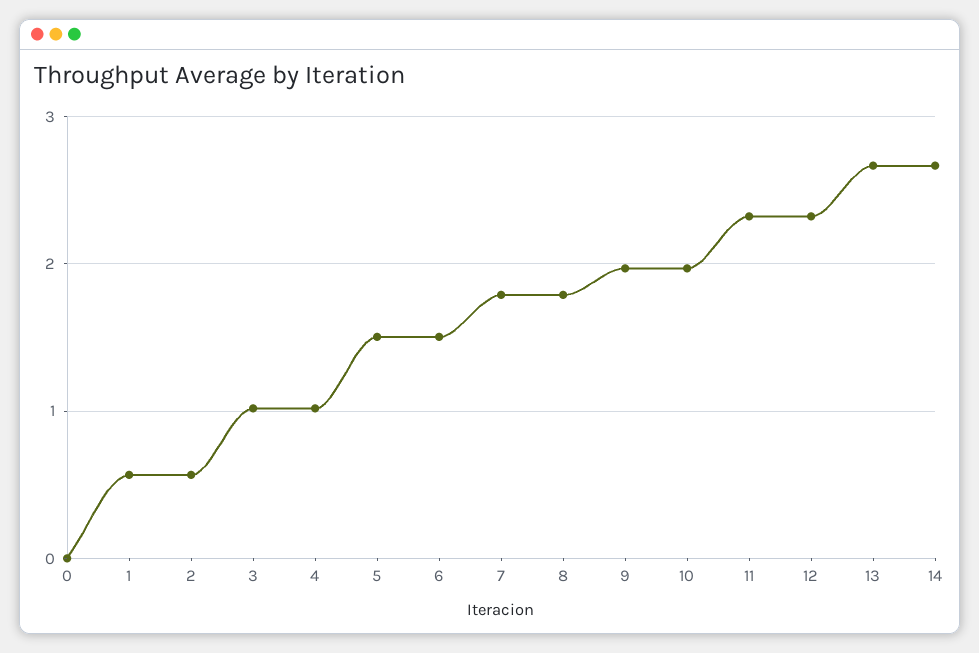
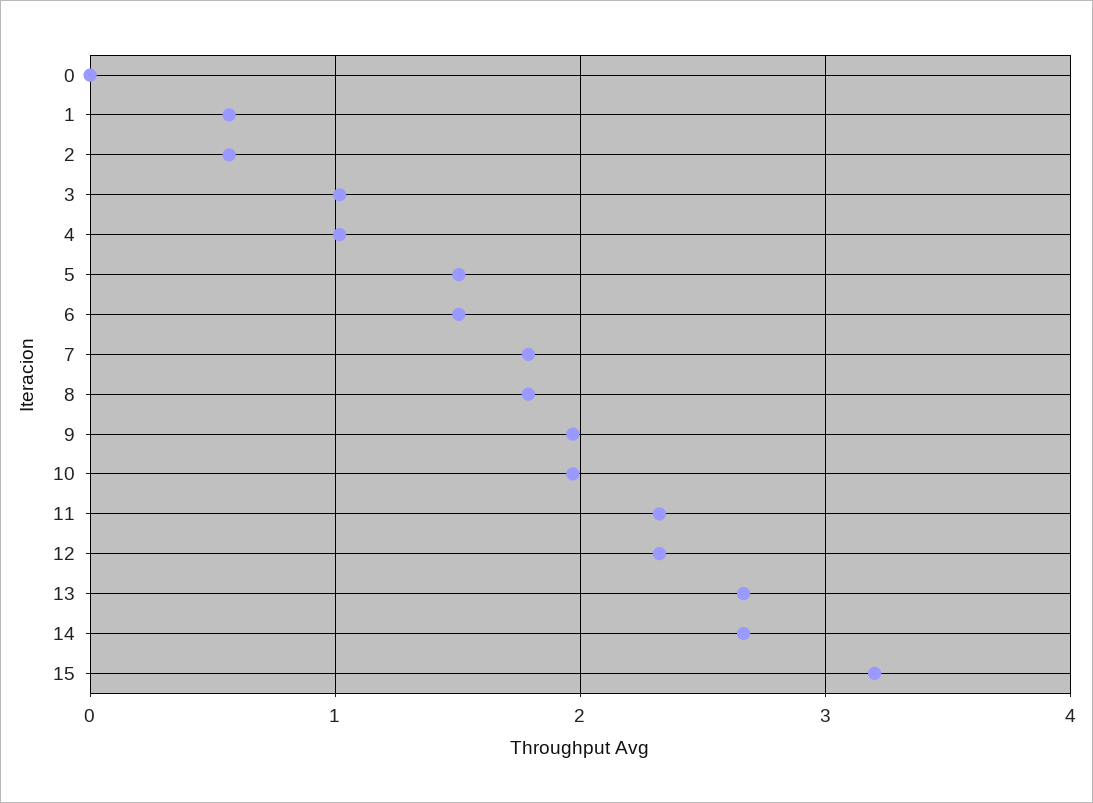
15: none -> 3.2

